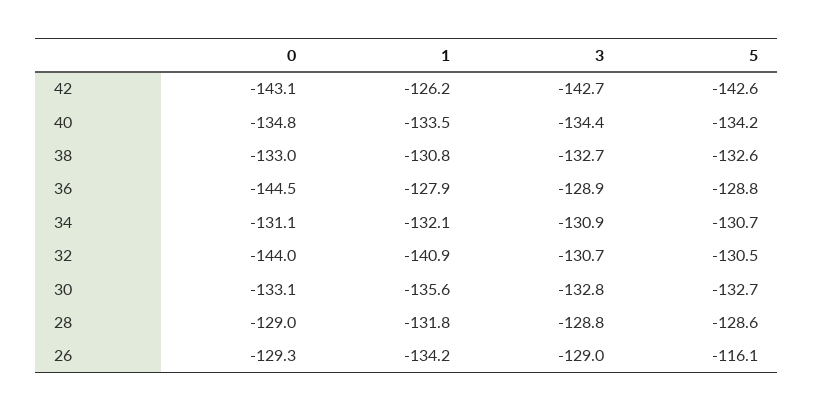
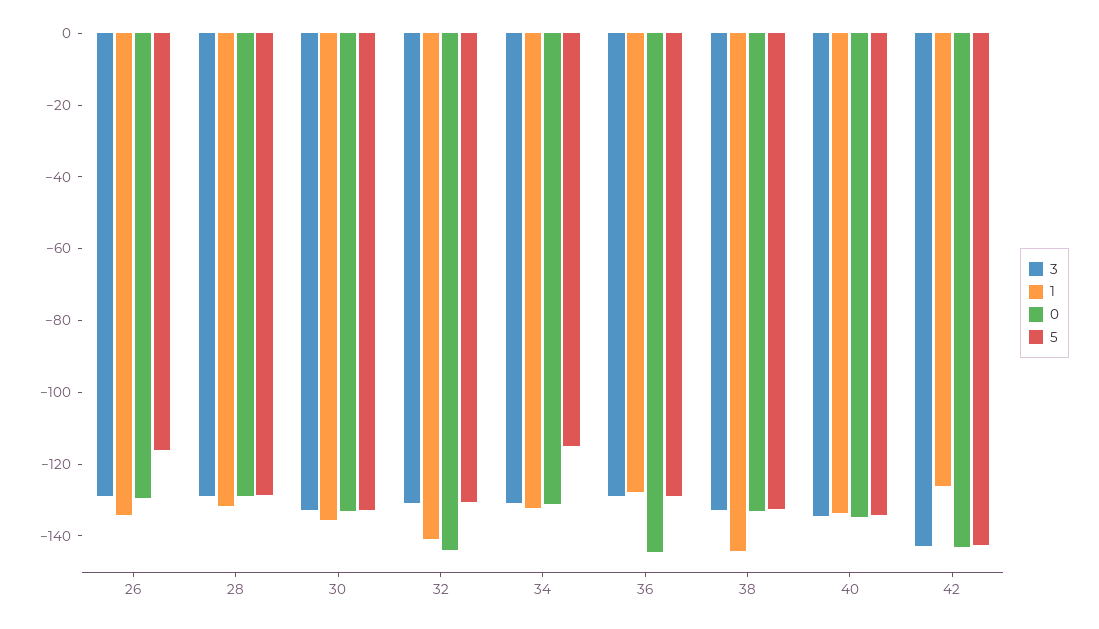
1, 38: -130.8 -> -145
5, 34: -130.7 -> -115

